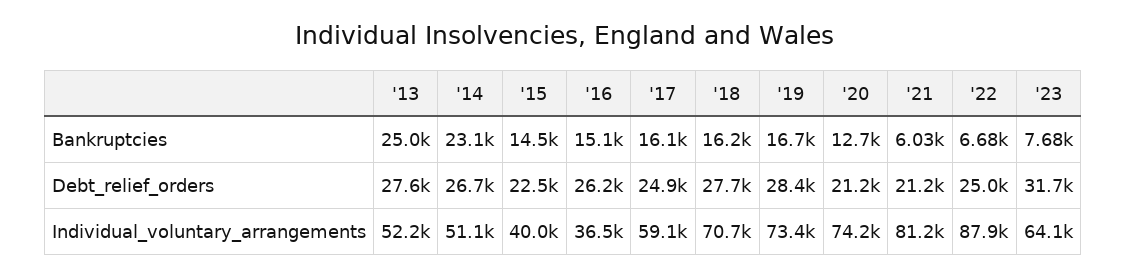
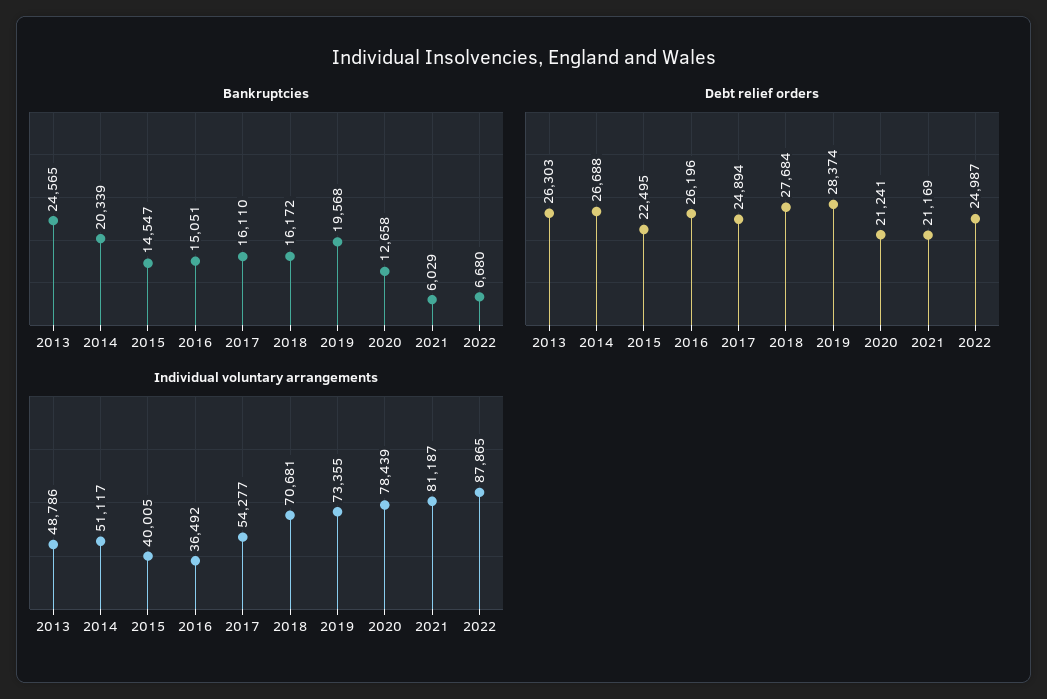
Bankruptcies, '13: 25000 -> 24565
Bankruptcies, '14: 23100 -> 20339
Bankruptcies, '19: 16700 -> 19568
Bankruptcies, '23: 7680 -> none
Debt_relief_orders, '13: 27600 -> 26303
Debt_relief_orders, '23: 31700 -> none
Individual_voluntary_arrangements, '13: 52200 -> 48786
Individual_voluntary_arrangements, '17: 59100 -> 54277
Individual_voluntary_arrangements, '20: 74200 -> 78439
Individual_voluntary_arrangements, '23: 64100 -> none

